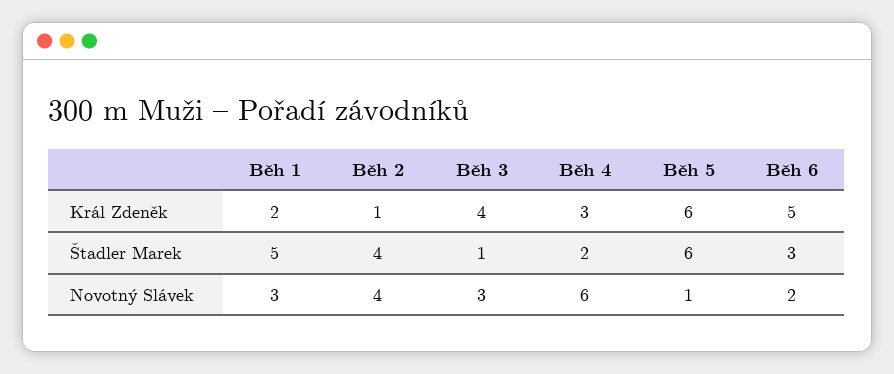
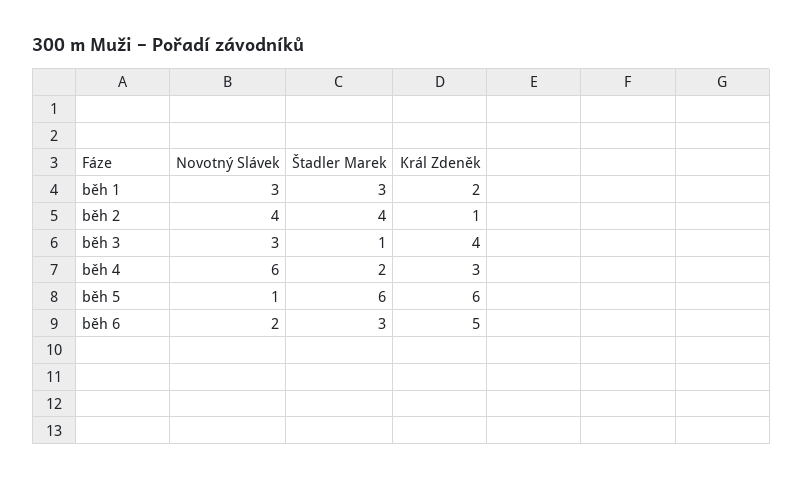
Běh 1, Štadler Marek: 5 -> 3

